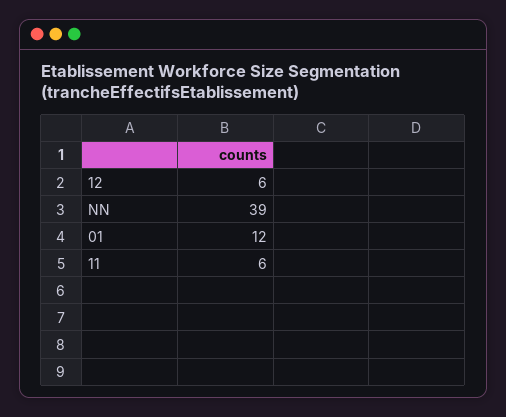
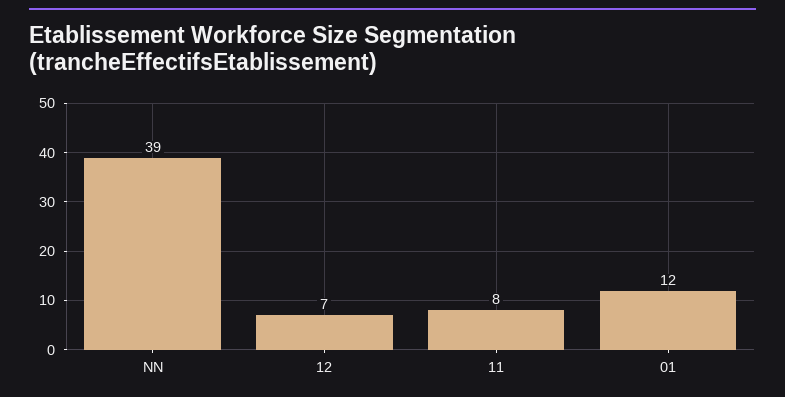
12: 6 -> 7
11: 6 -> 8

